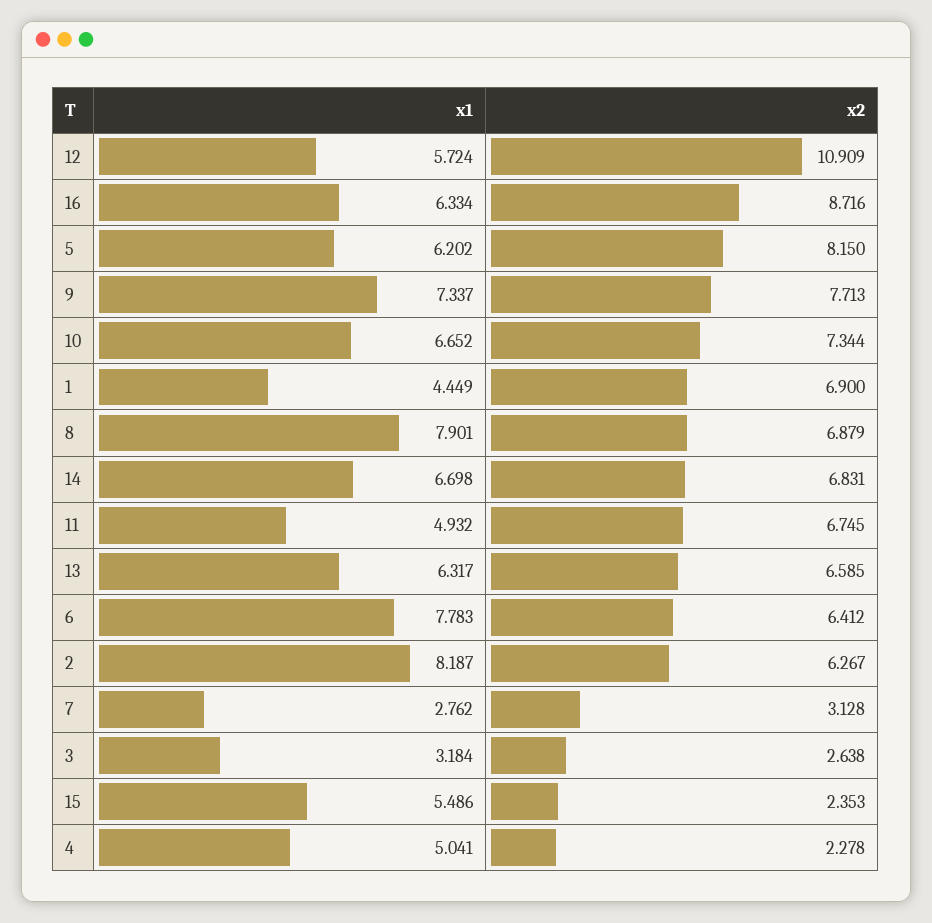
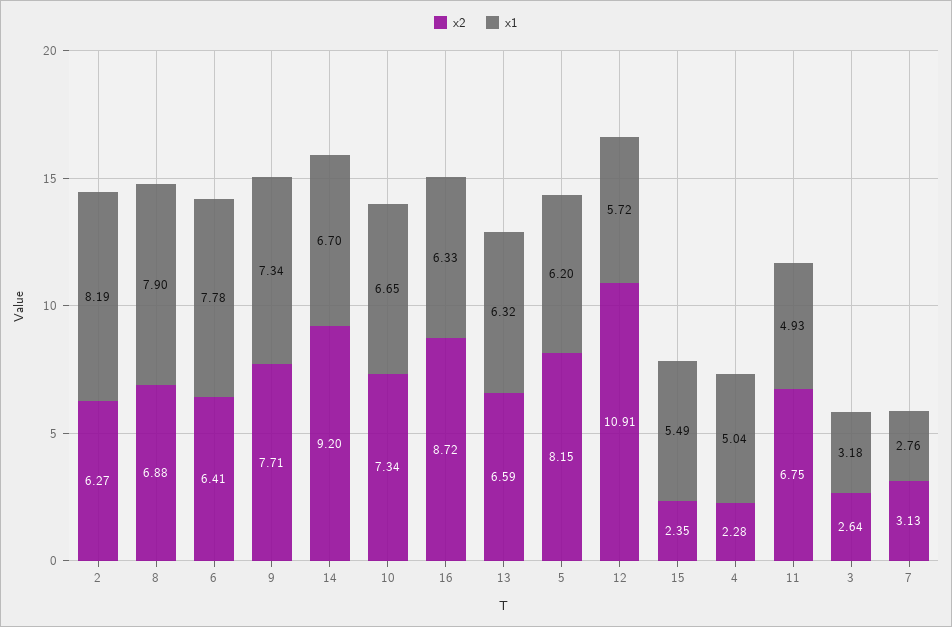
x1, 1: 4.449 -> none
x2, 1: 6.9 -> none
x2, 14: 6.831 -> 9.2

